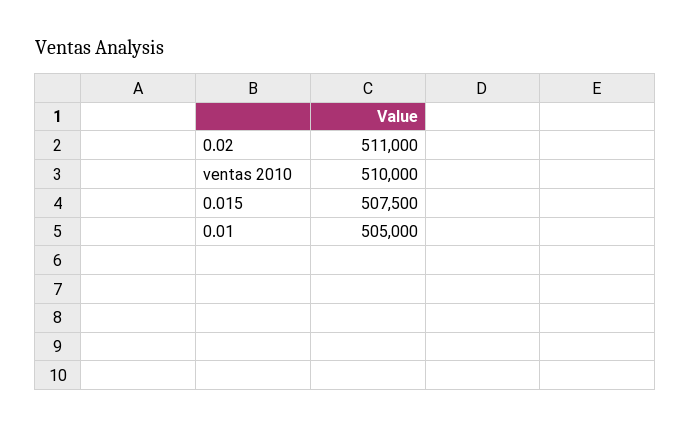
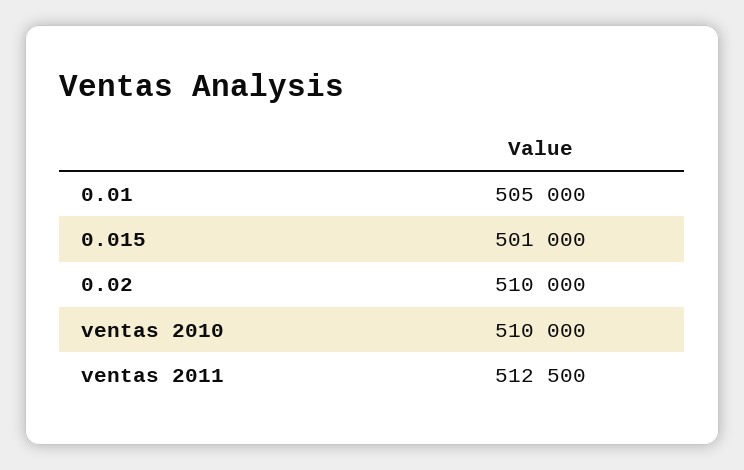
0.02: 511000 -> 510000
0.015: 507500 -> 501000
ventas 2011: none -> 512500

